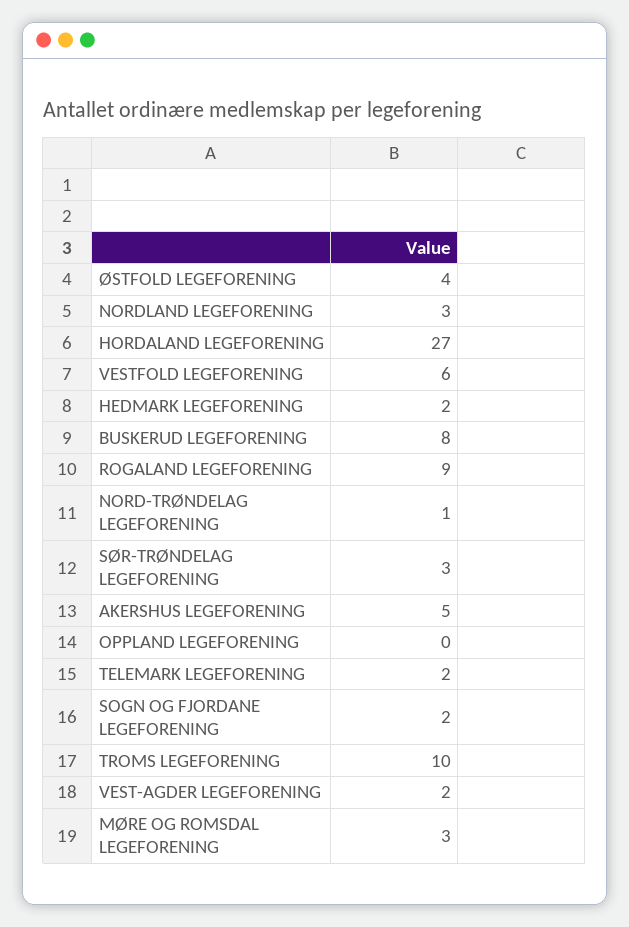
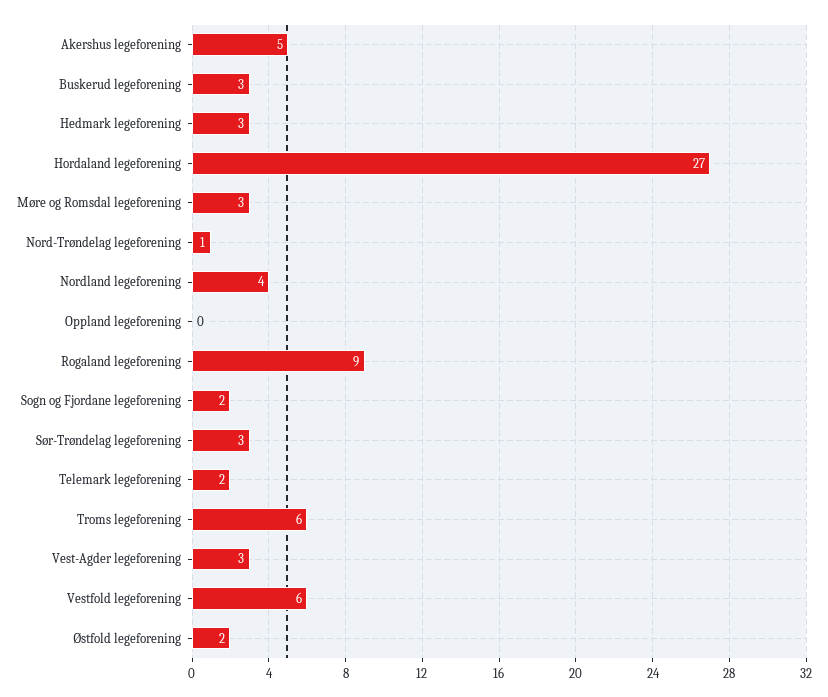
ØSTFOLD LEGEFORENING: 4 -> 2
NORDLAND LEGEFORENING: 3 -> 4
HEDMARK LEGEFORENING: 2 -> 3
BUSKERUD LEGEFORENING: 8 -> 3
TROMS LEGEFORENING: 10 -> 6
VEST-AGDER LEGEFORENING: 2 -> 3

